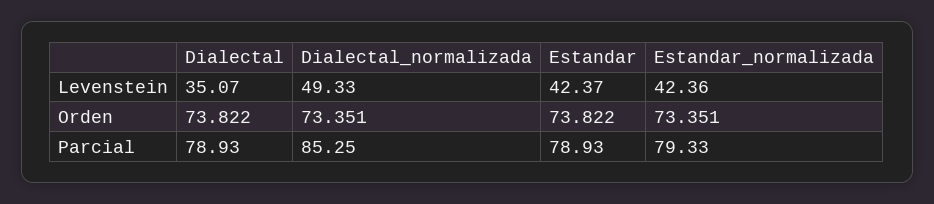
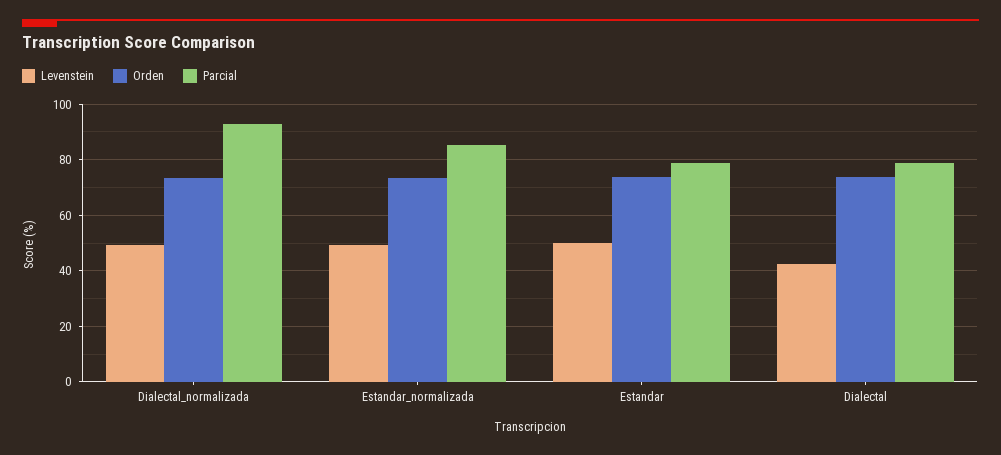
Levenstein, Dialectal: 35.07 -> 42.5
Levenstein, Estandar: 42.37 -> 50
Levenstein, Estandar_normalizada: 42.36 -> 50
Parcial, Dialectal_normalizada: 85.25 -> 92.5
Parcial, Estandar_normalizada: 79.33 -> 85

